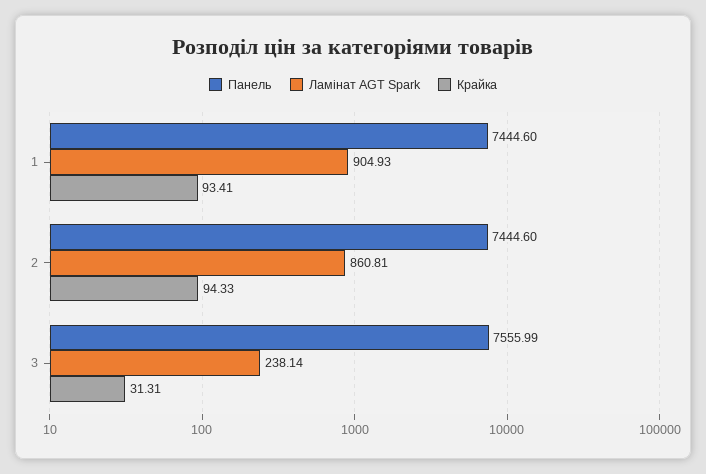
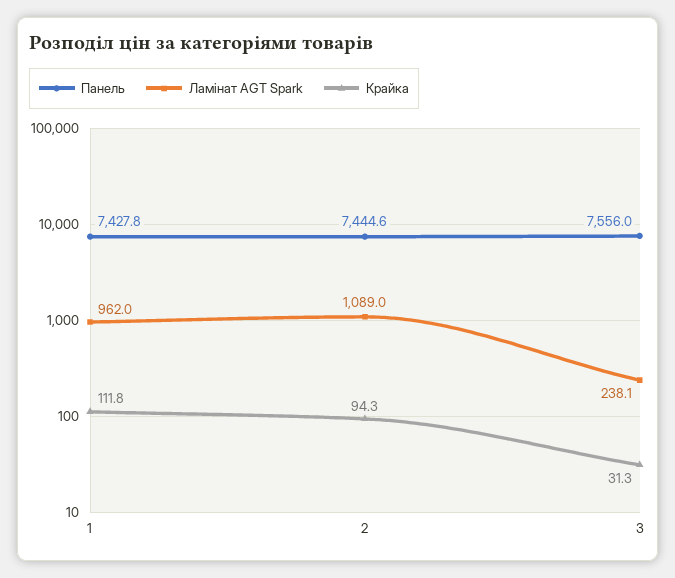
Панель, 1: 7444.6 -> 7427.8
Ламінат AGT Spark, 1: 904.93 -> 962
Крайка, 1: 93.41 -> 111.8
Ламінат AGT Spark, 2: 860.81 -> 1089

